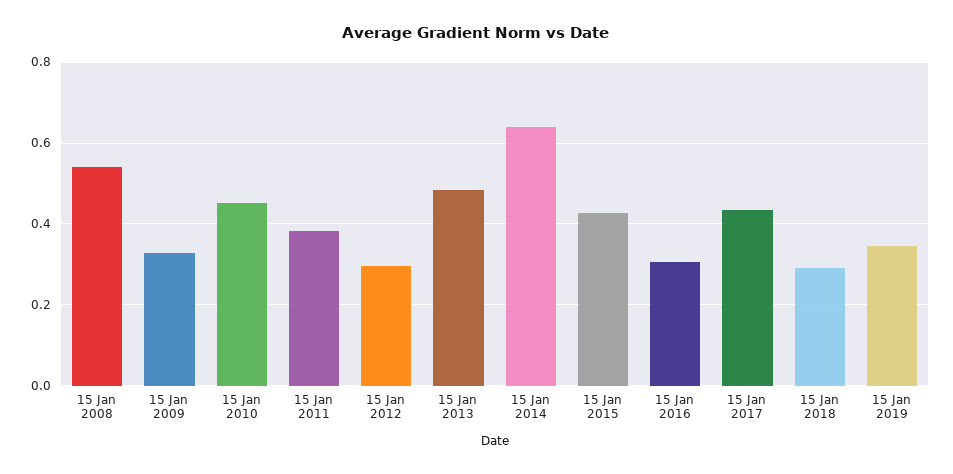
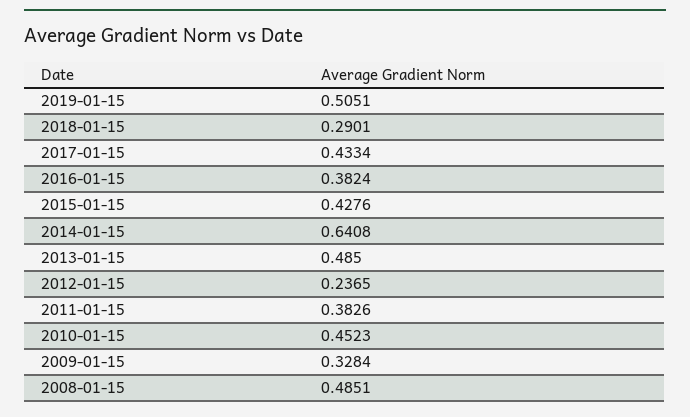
15 Jan 2008: 0.54 -> 0.4851
15 Jan 2012: 0.3 -> 0.2365
15 Jan 2016: 0.3 -> 0.3824
15 Jan 2019: 0.34 -> 0.5051

